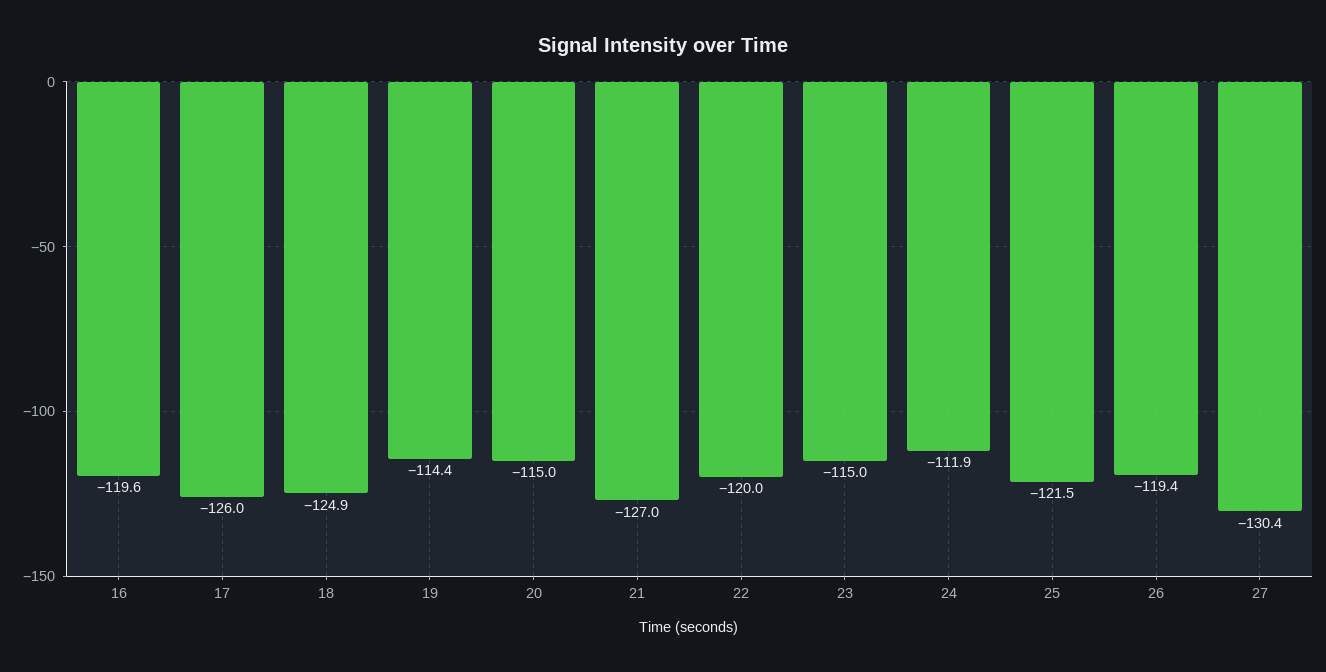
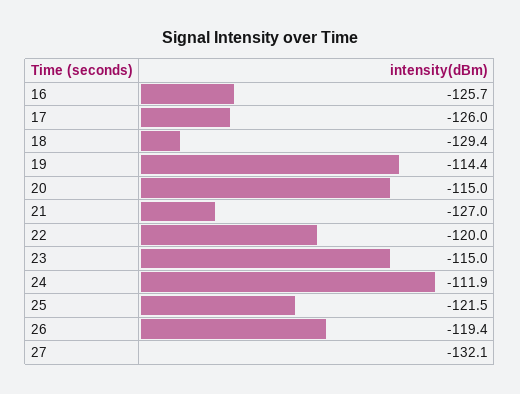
16: -119.6 -> -125.7
18: -124.9 -> -129.4
27: -130.4 -> -132.1

